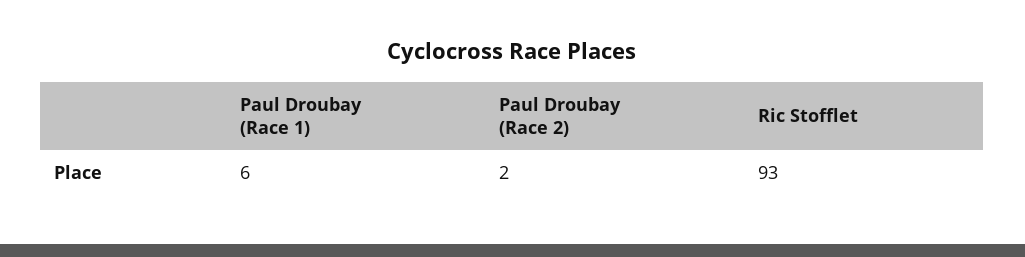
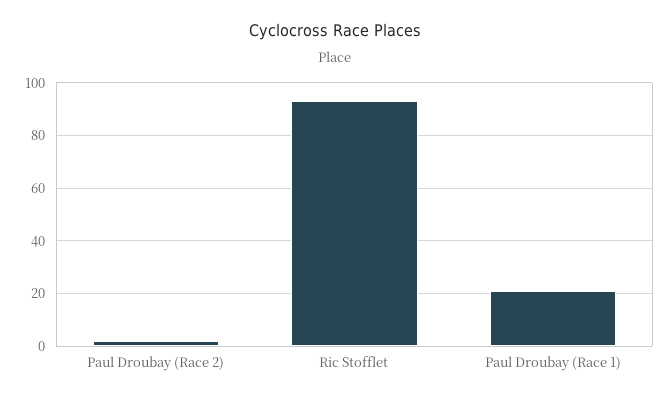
Paul Droubay (Race 1): 6 -> 20

